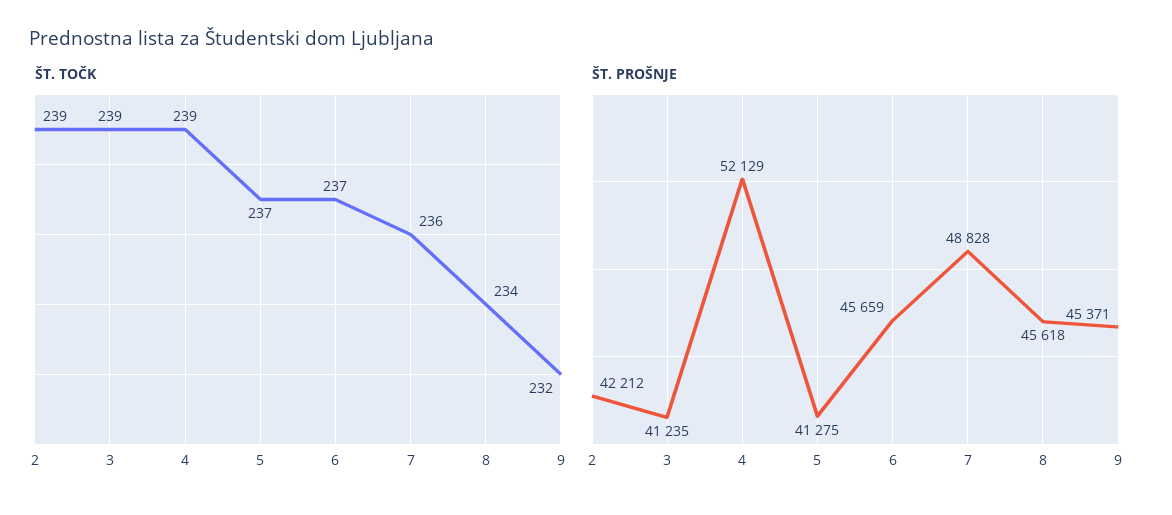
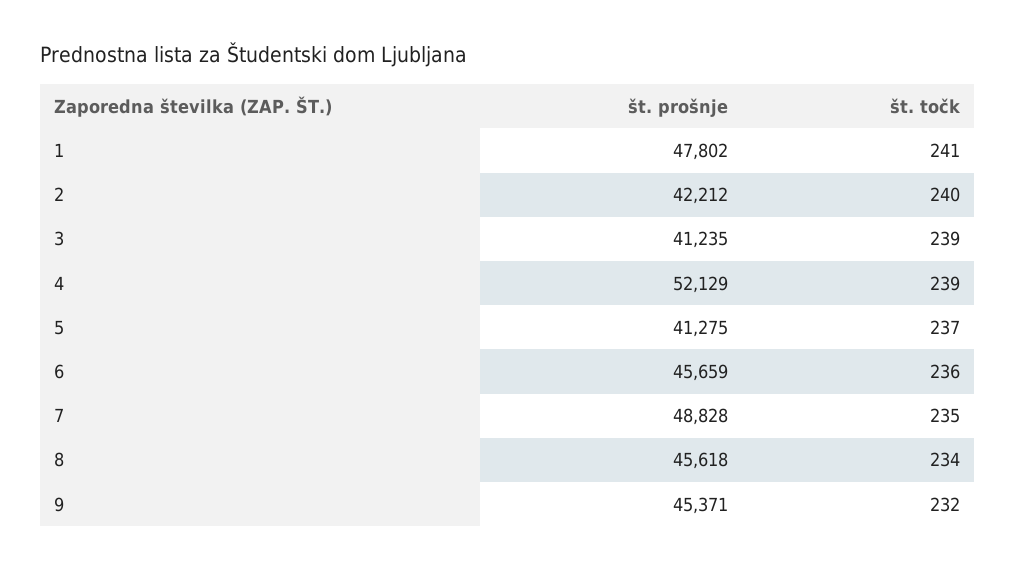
ŠT. TOČK, 2: 239 -> 240
ŠT. TOČK, 6: 237 -> 236
ŠT. TOČK, 7: 236 -> 235
ŠT. PROŠNJE, 1: none -> 47802
ŠT. TOČK, 1: none -> 241

